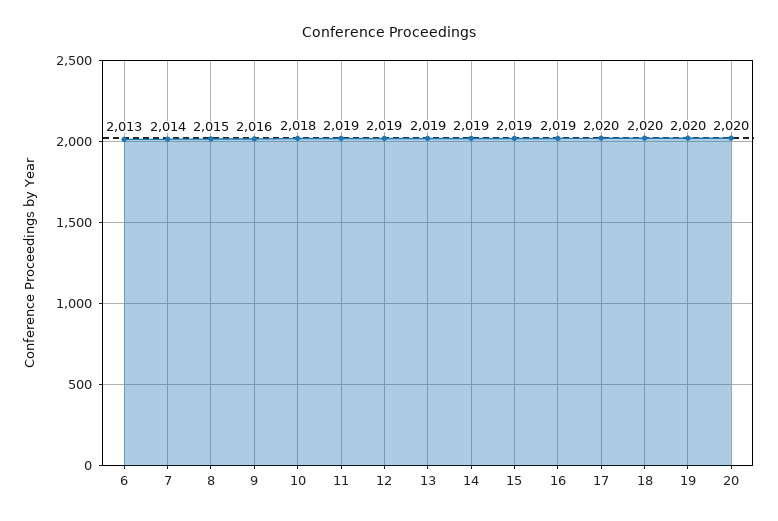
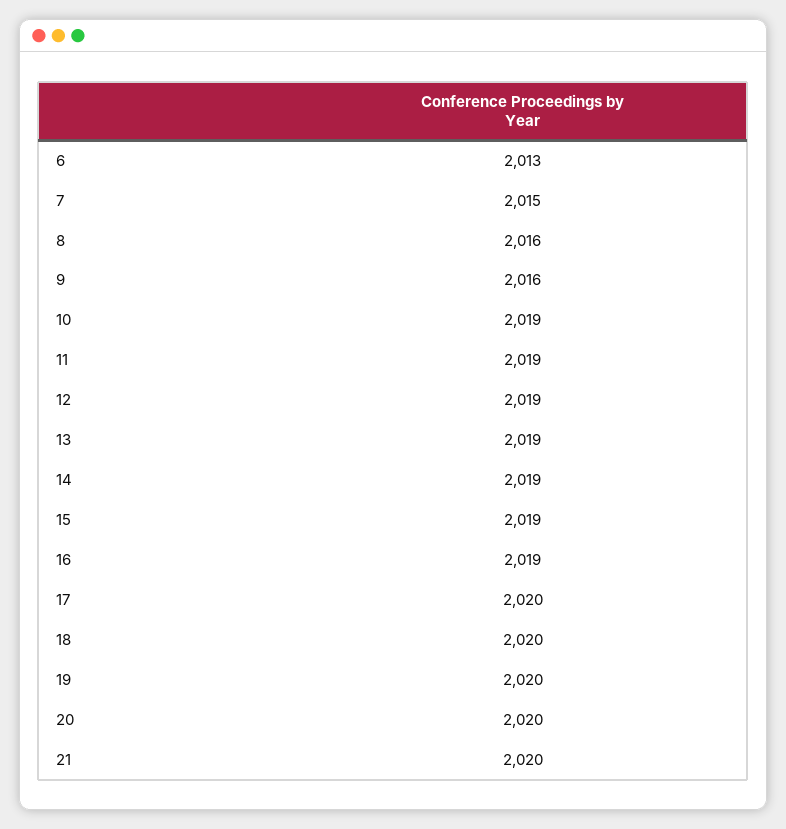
7: 2014 -> 2015
8: 2015 -> 2016
10: 2018 -> 2019
21: none -> 2020

